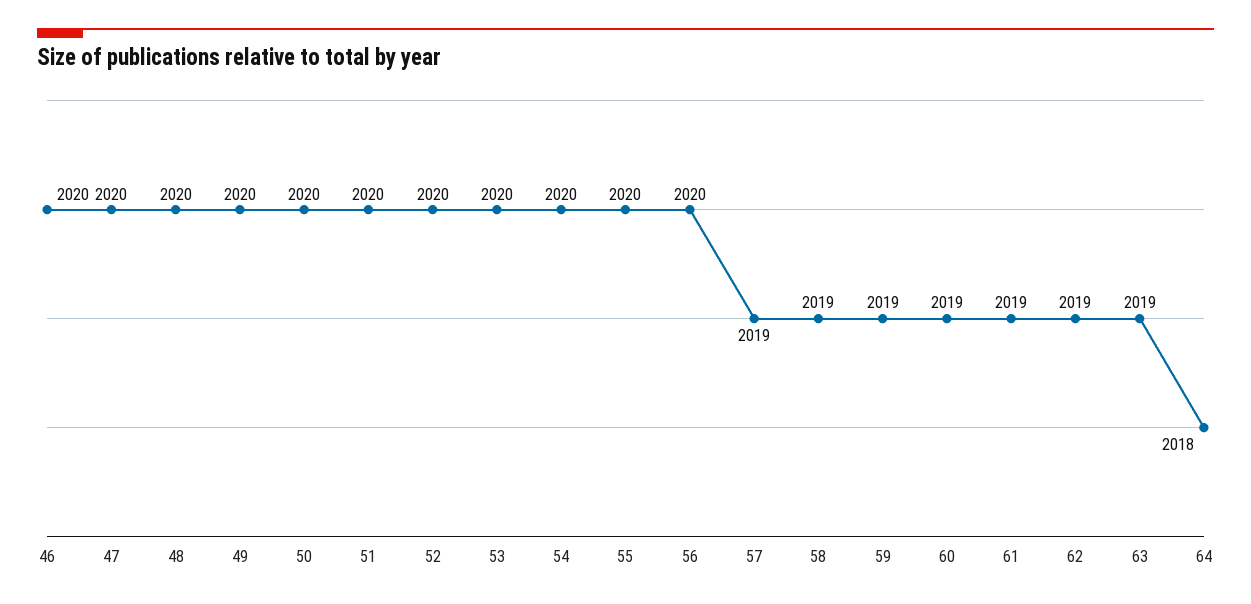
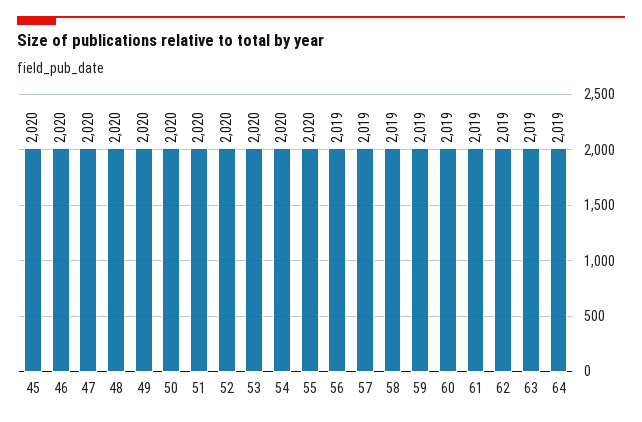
56: 2020 -> 2019
64: 2018 -> 2019
45: none -> 2020

